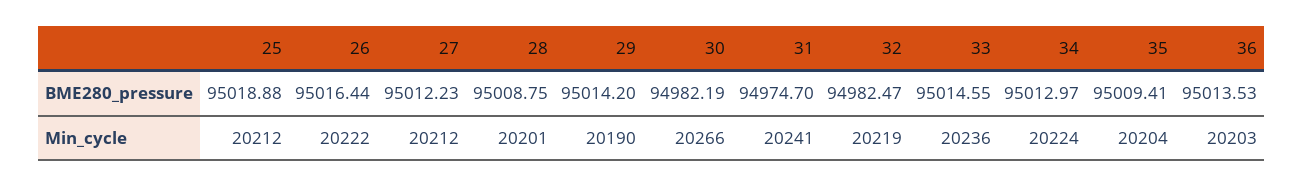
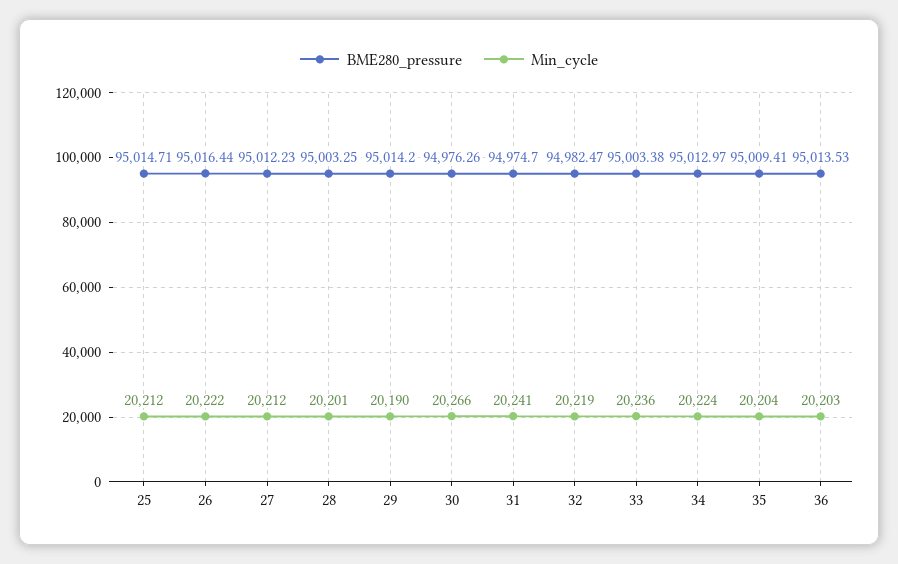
BME280_pressure, 25: 95018.88 -> 95014.71
BME280_pressure, 28: 95008.75 -> 95003.25
BME280_pressure, 30: 94982.19 -> 94976.26
BME280_pressure, 33: 95014.55 -> 95003.38

